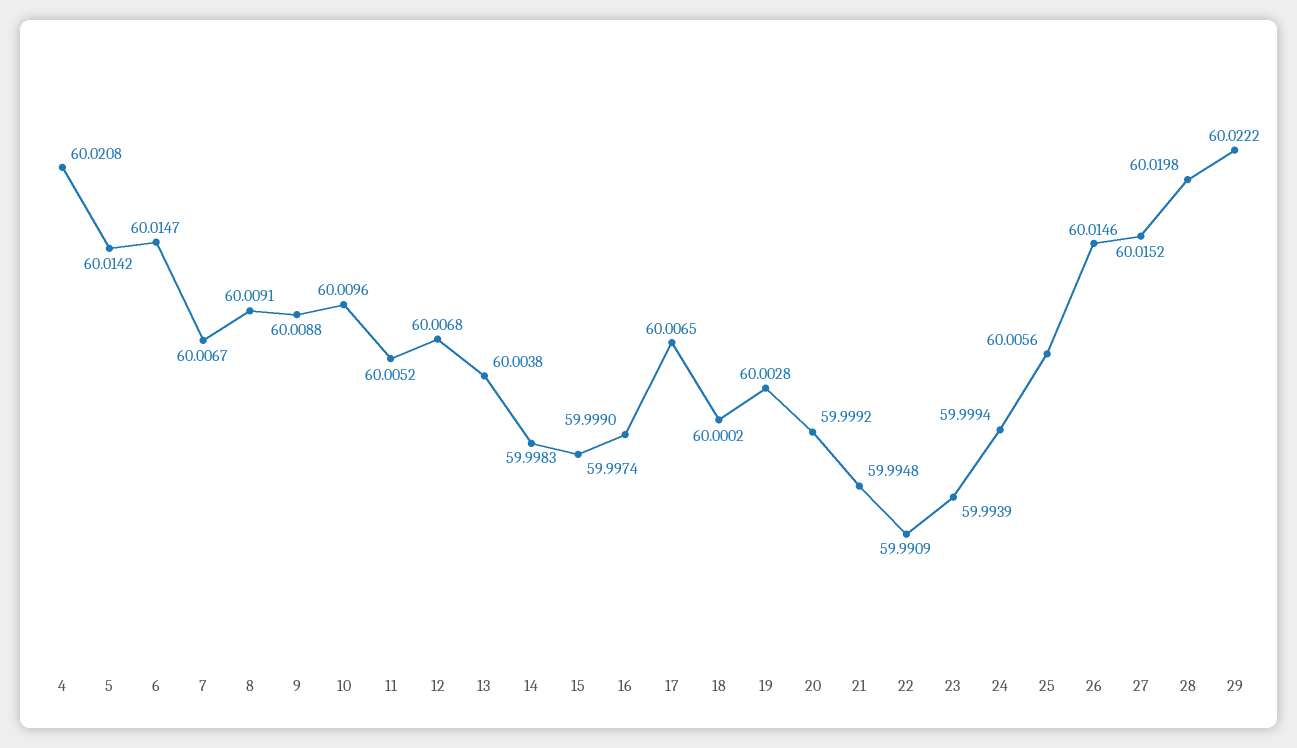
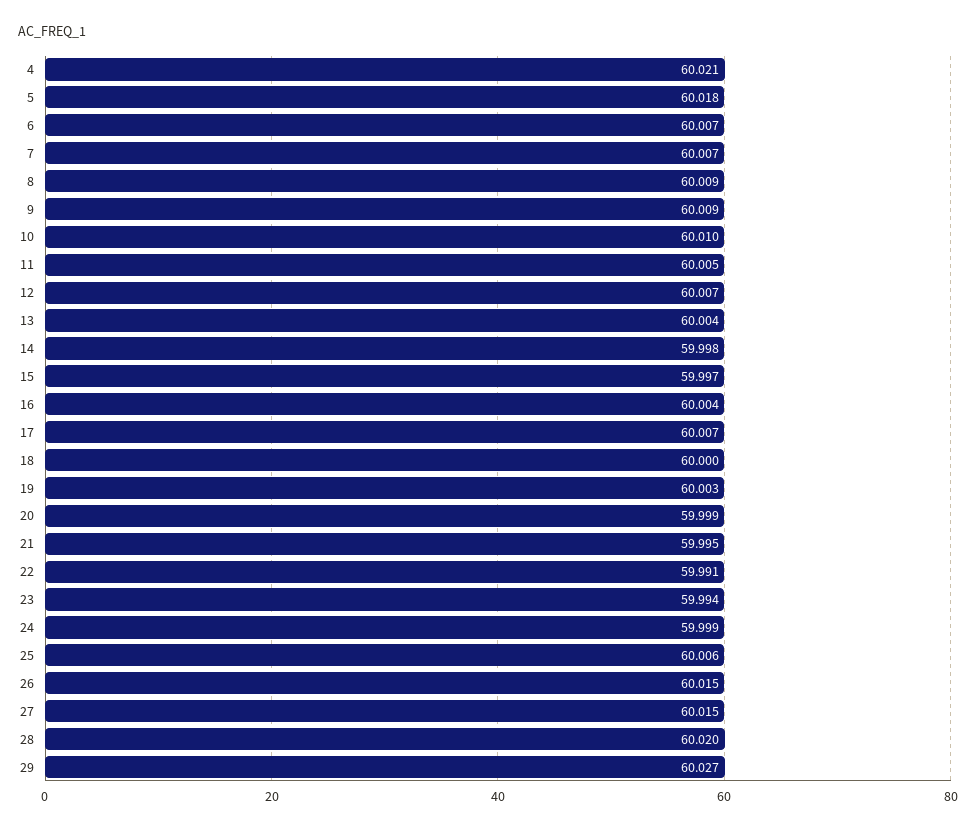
5: 60.0142 -> 60.018
6: 60.0147 -> 60.007
16: 59.999 -> 60.004
29: 60.0222 -> 60.027

